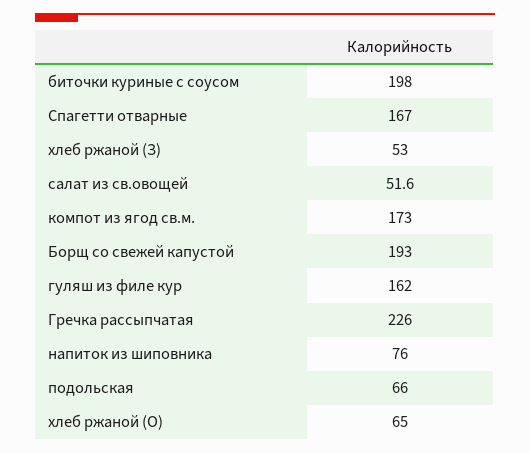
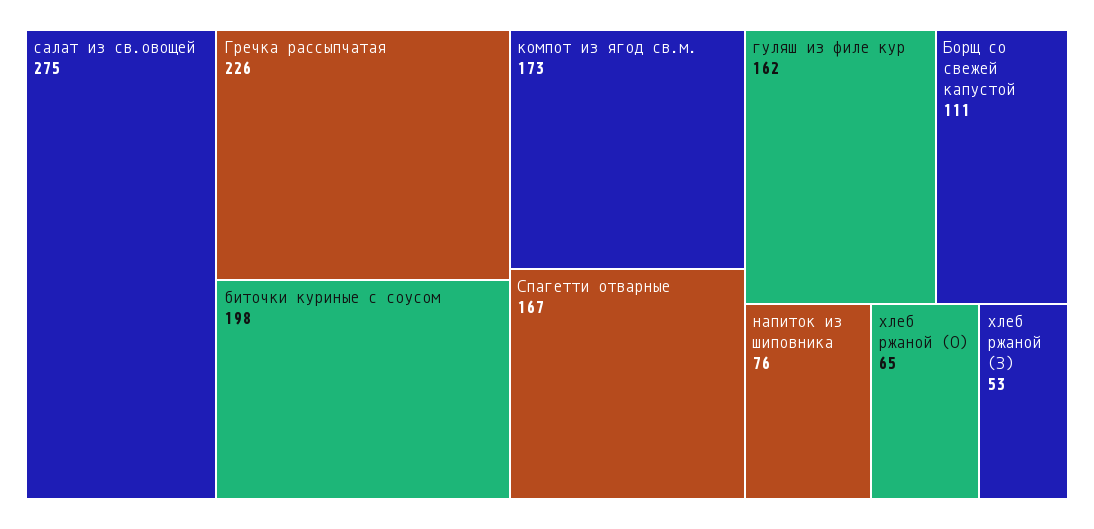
салат из св.овощей: 51.6 -> 275
Борщ со свежей капустой: 193 -> 111
подольская: 66 -> none

